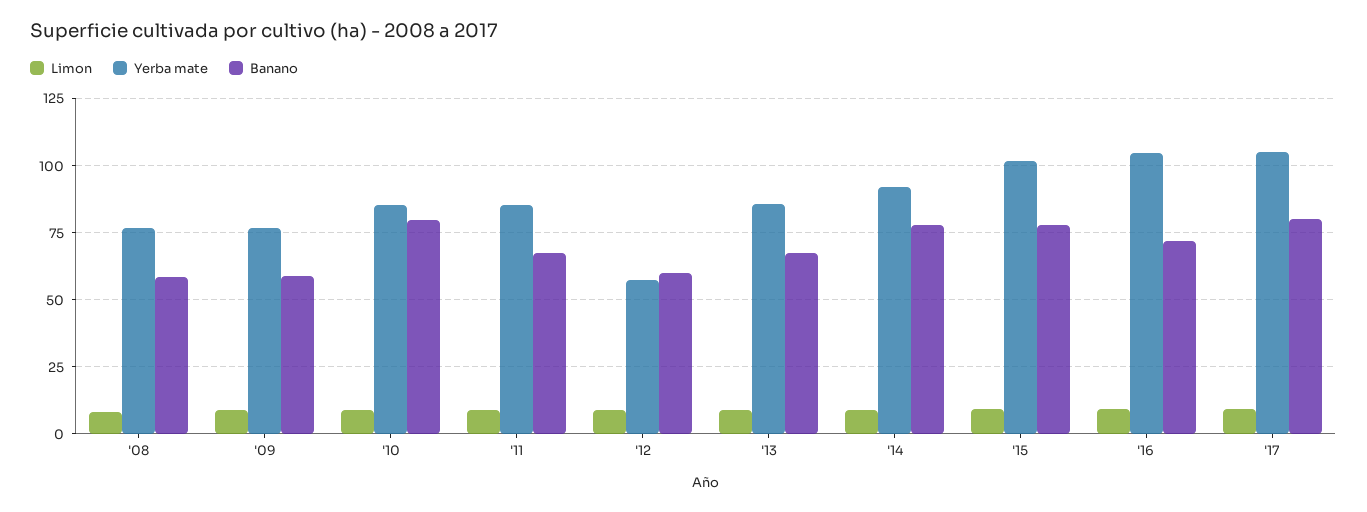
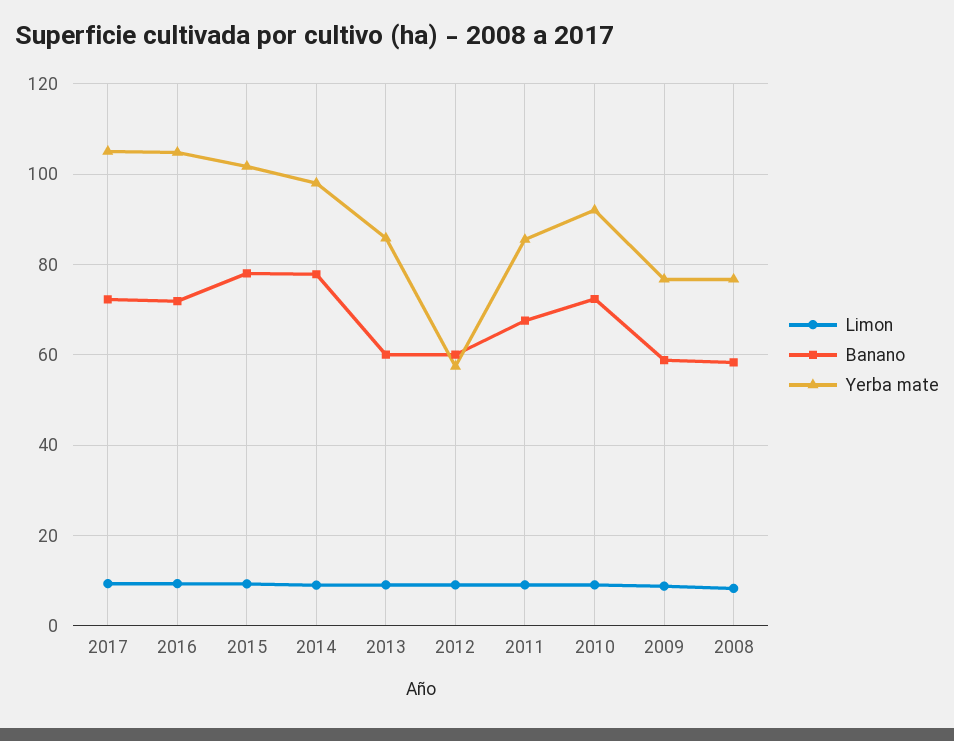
Yerba mate, '10: 85 -> 92
Banano, '10: 80 -> 72
Banano, '13: 67.5 -> 60
Yerba mate, '14: 92.5 -> 98
Banano, '17: 80 -> 72

